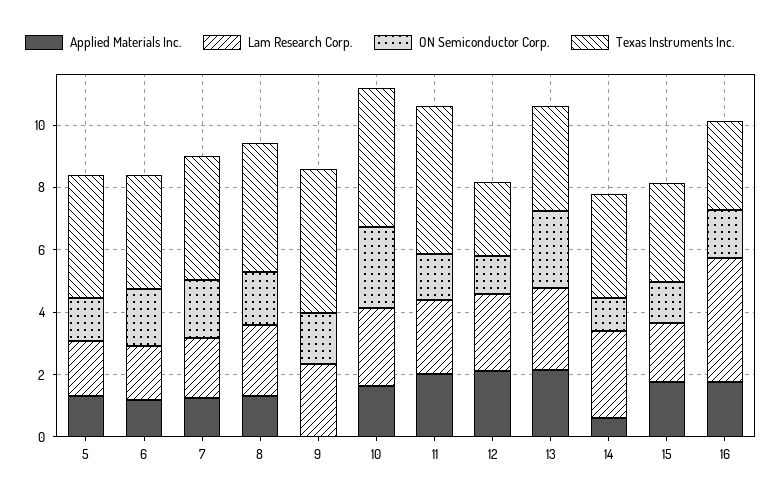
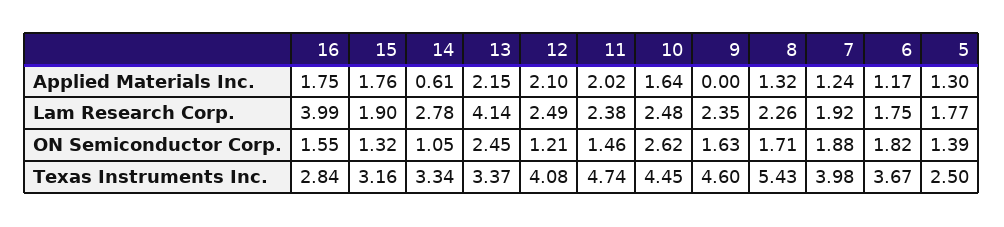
Texas Instruments Inc., 5: 4 -> 2.5
Texas Instruments Inc., 8: 4 -> 5.43
Texas Instruments Inc., 12: 2.5 -> 4.08
Lam Research Corp., 13: 2.5 -> 4.14

